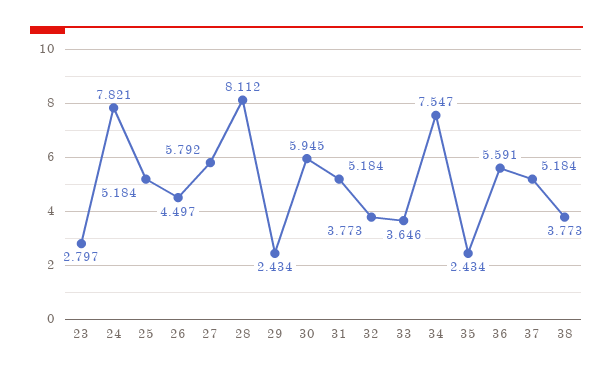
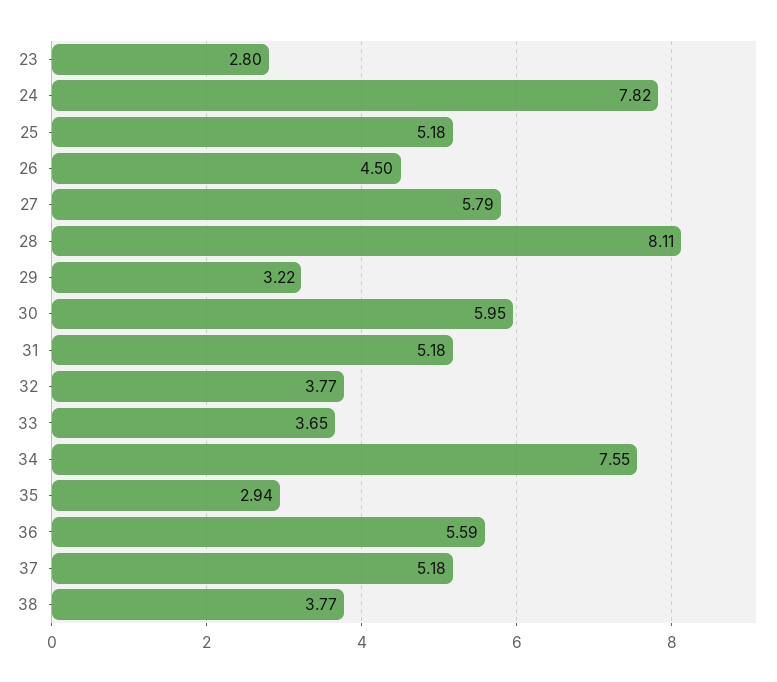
29: 2.434 -> 3.22
35: 2.434 -> 2.94

